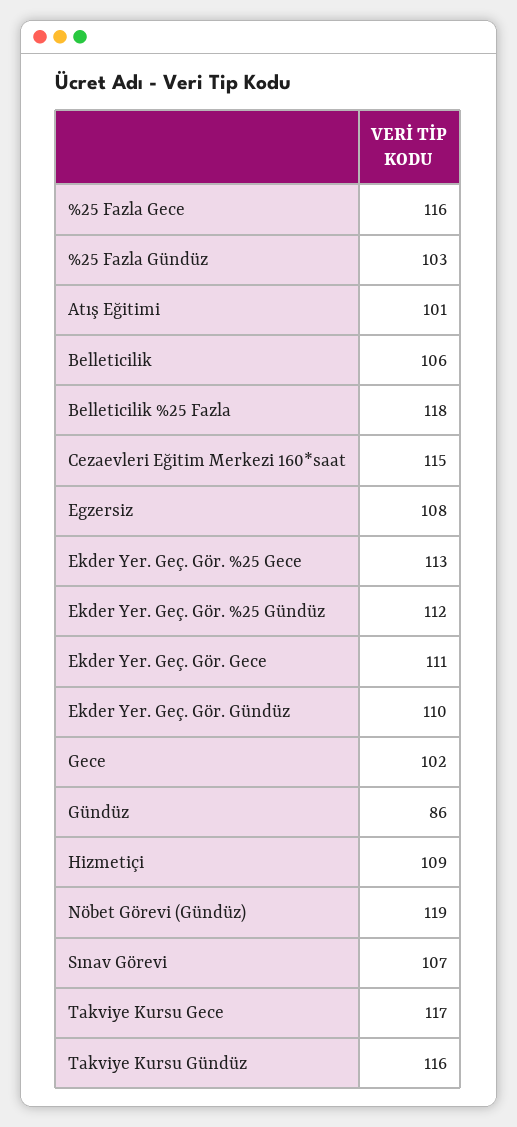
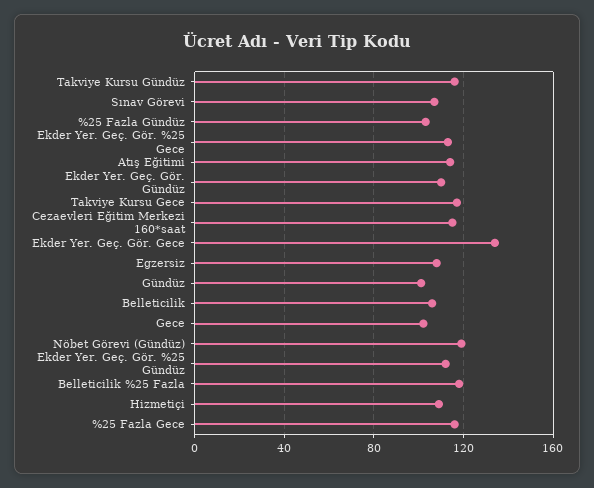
Atış Eğitimi: 101 -> 115
Ekder Yer. Geç. Gör. Gece: 111 -> 135
Gündüz: 86 -> 100

